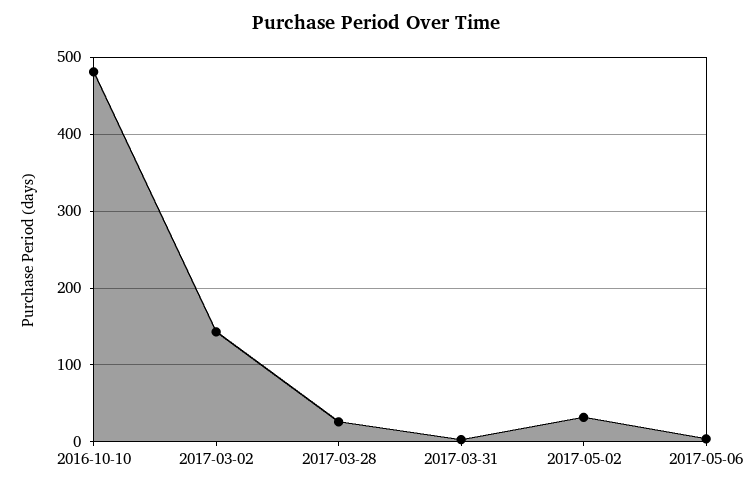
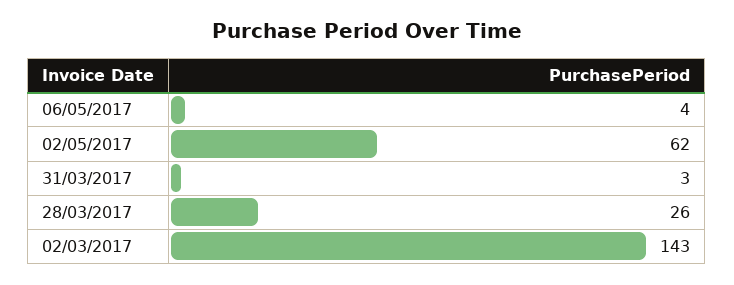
2016-10-10: 480 -> none
2017-05-02: 30 -> 62

